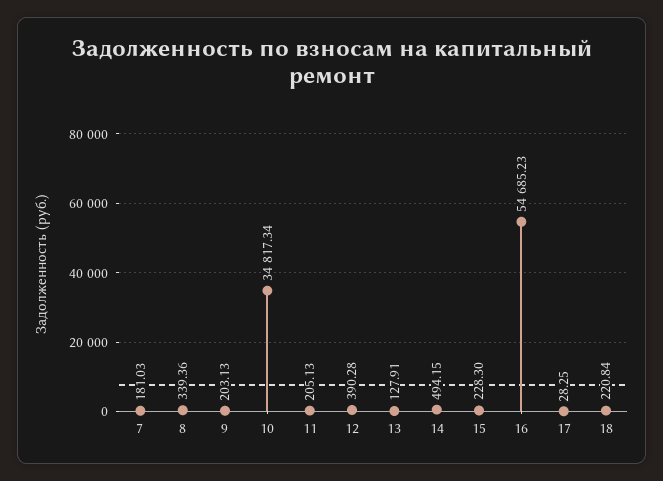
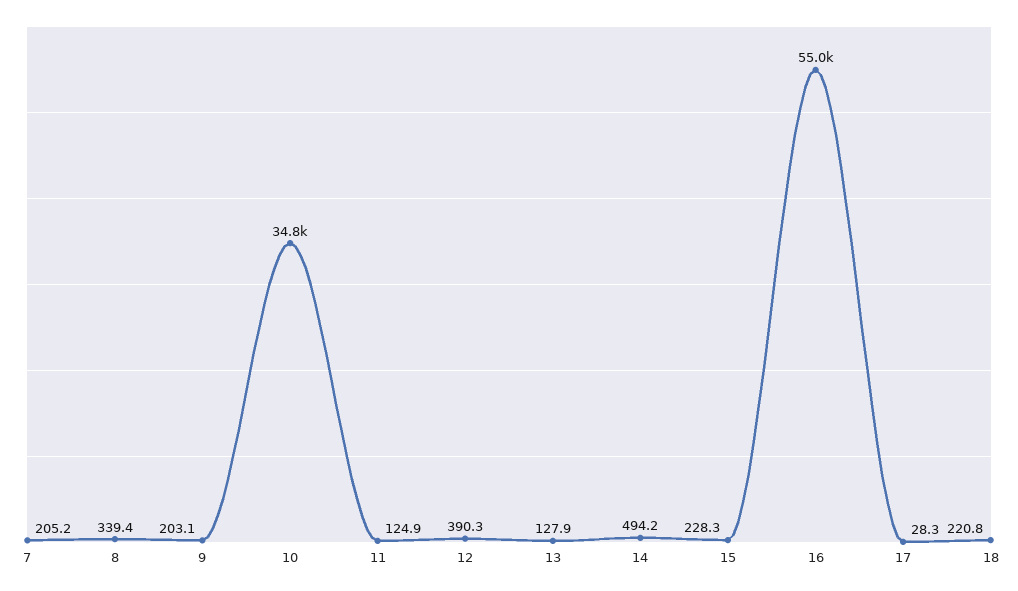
7: 181.03 -> 205.2
11: 205.13 -> 124.9
16: 54685.23 -> 55000

